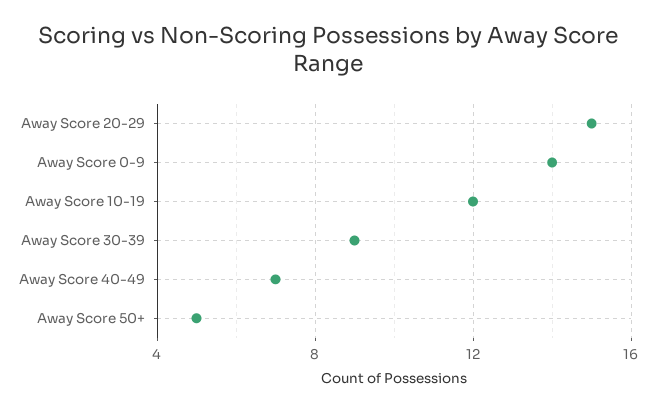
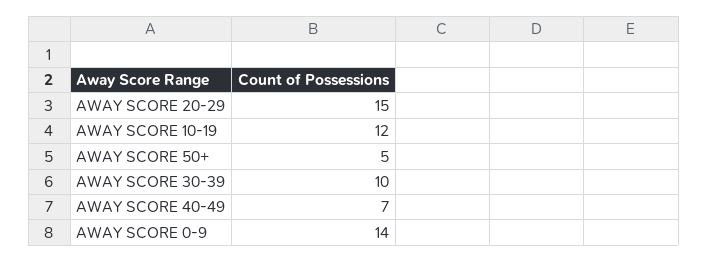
Away Score 30-39: 9 -> 10

